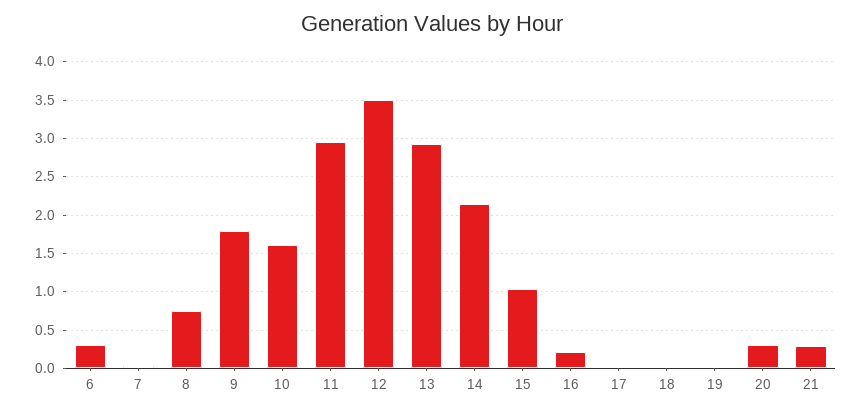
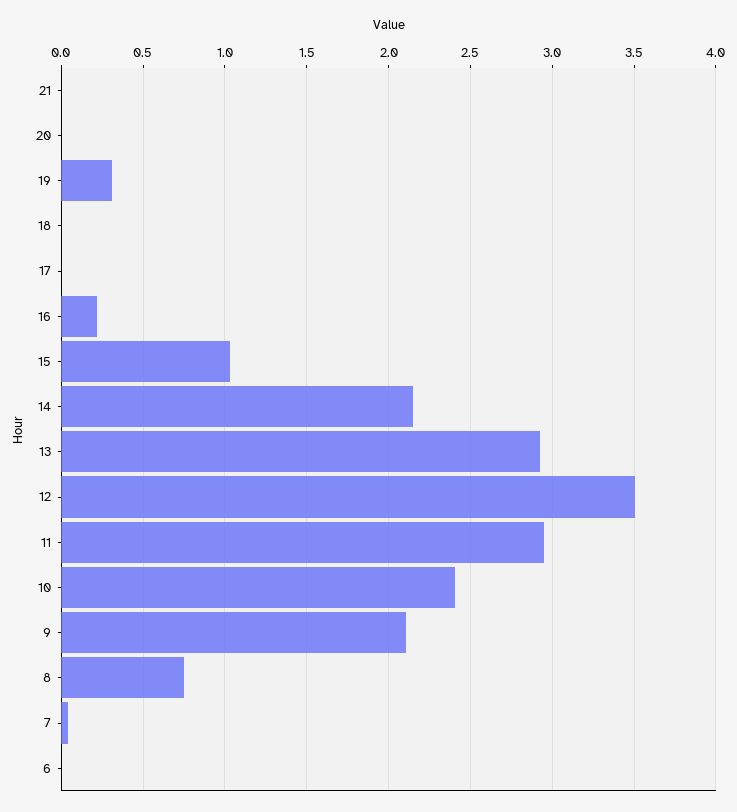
6: 0.3 -> 0
9: 1.8 -> 2.1
10: 1.6 -> 2.4
19: 0 -> 0.3
20: 0.3 -> 0
21: 0.3 -> 0

